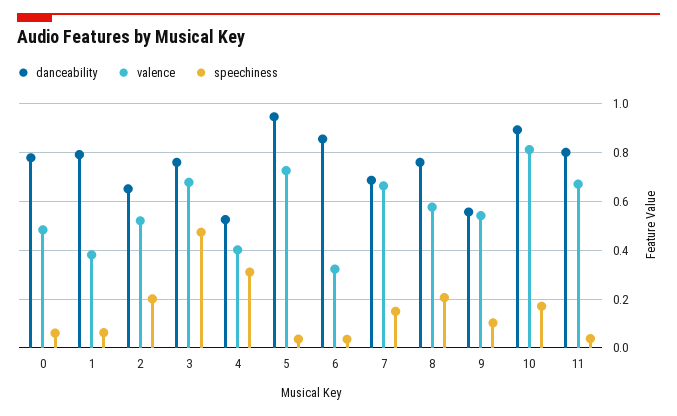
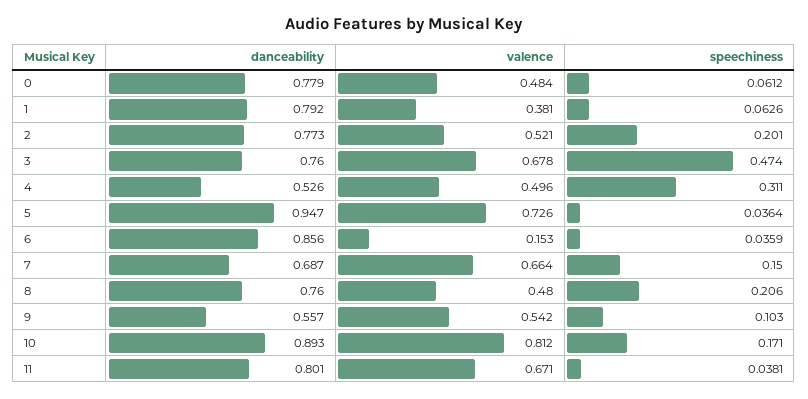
danceability, 2: 0.65 -> 0.773
valence, 4: 0.4 -> 0.496
valence, 6: 0.325 -> 0.153
valence, 8: 0.575 -> 0.48

